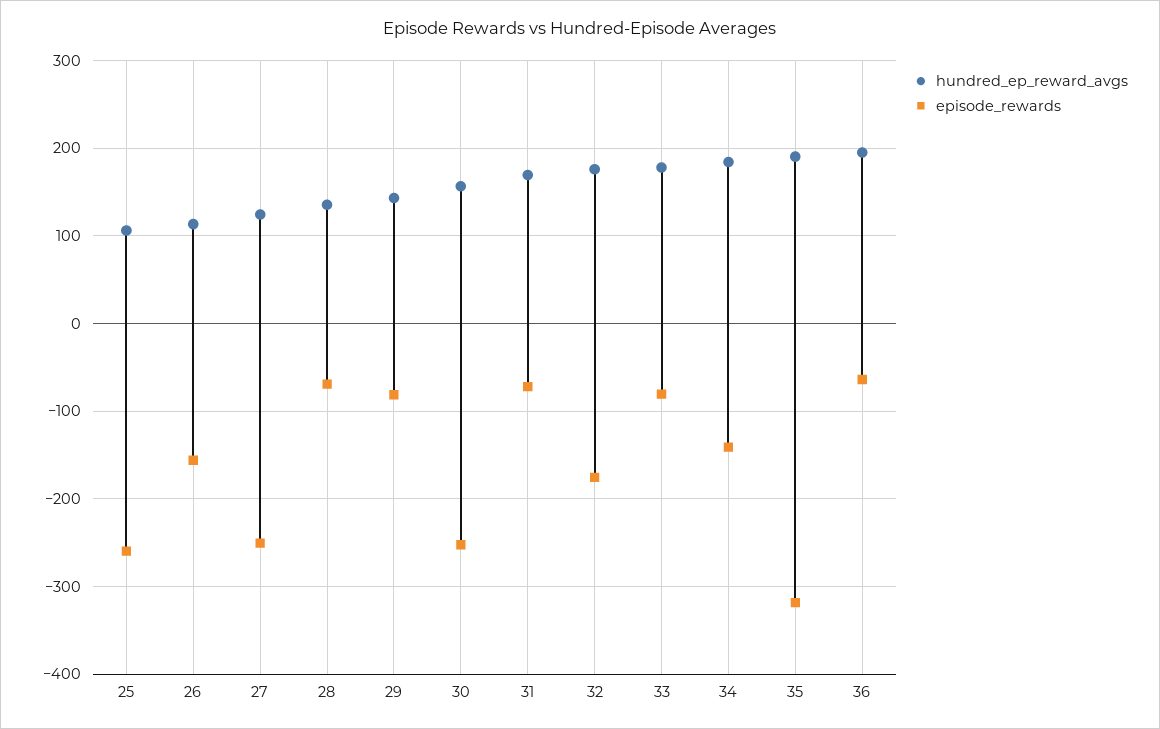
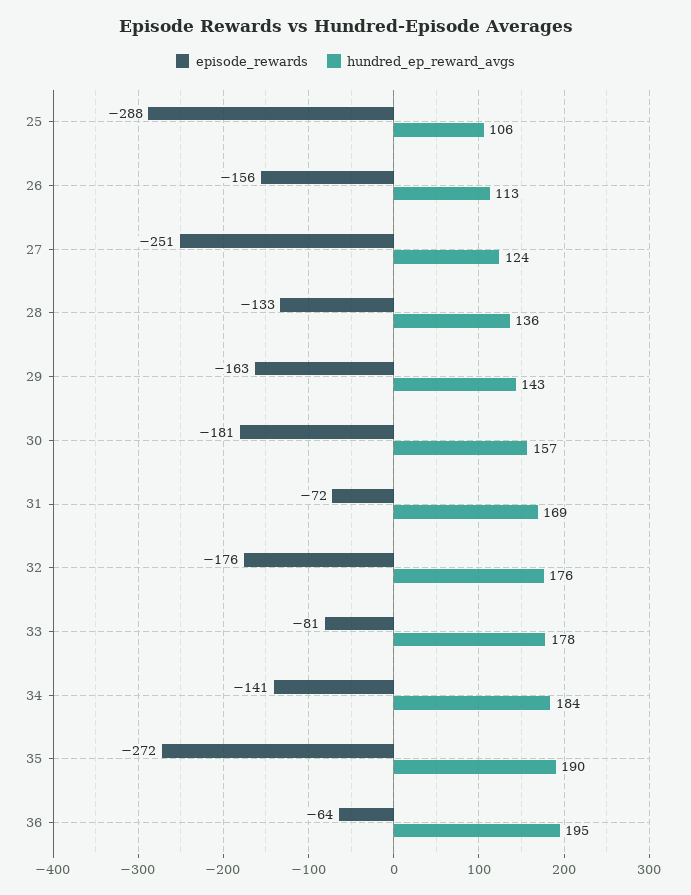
episode_rewards, 25: -260 -> -288
episode_rewards, 28: -70 -> -133
episode_rewards, 29: -80 -> -163
episode_rewards, 30: -250 -> -181
episode_rewards, 35: -320 -> -272

